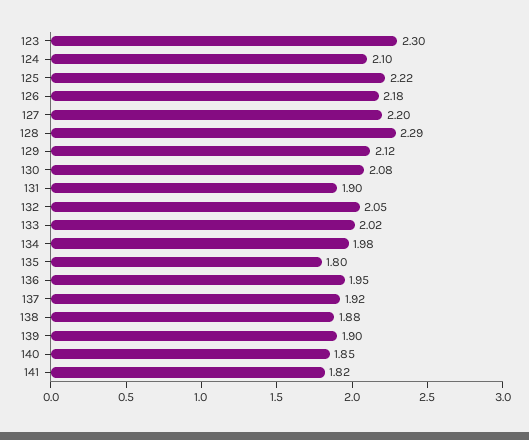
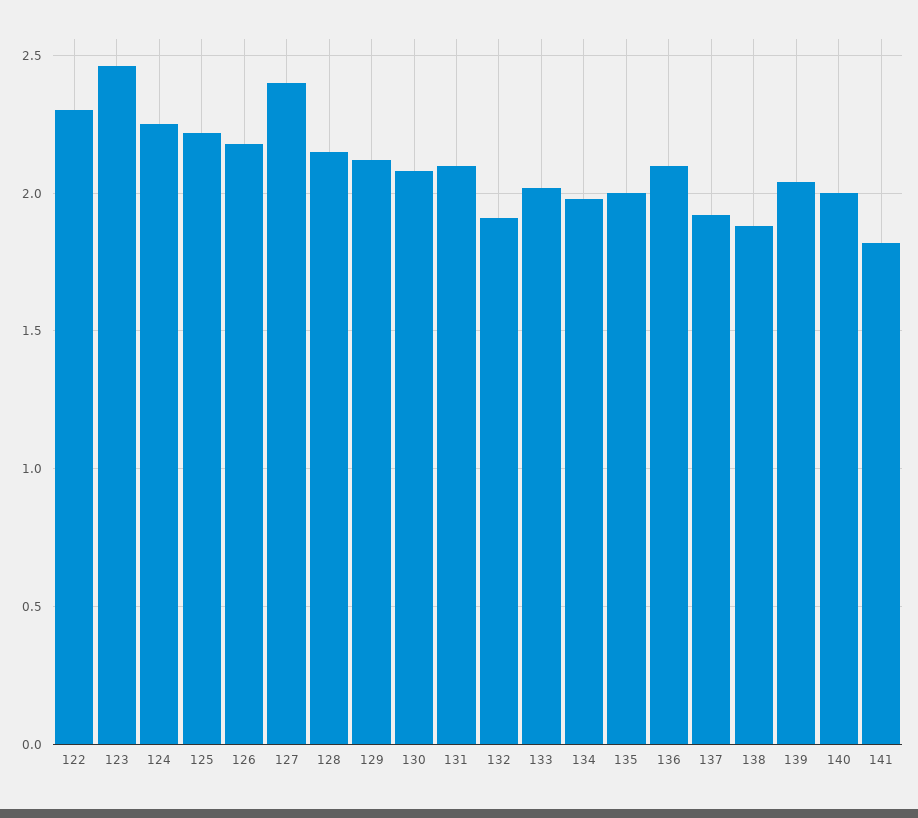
123: 2.3 -> 2.45
124: 2.1 -> 2.25
127: 2.2 -> 2.4
128: 2.29 -> 2.15
131: 1.9 -> 2.1
132: 2.05 -> 1.9
135: 1.8 -> 2
136: 1.95 -> 2.1
139: 1.9 -> 2.05
140: 1.85 -> 2
122: none -> 2.3

